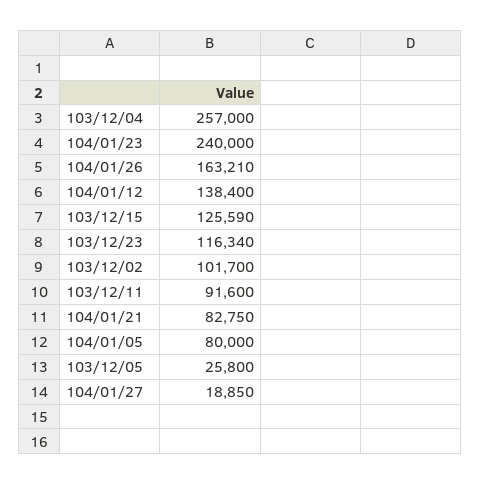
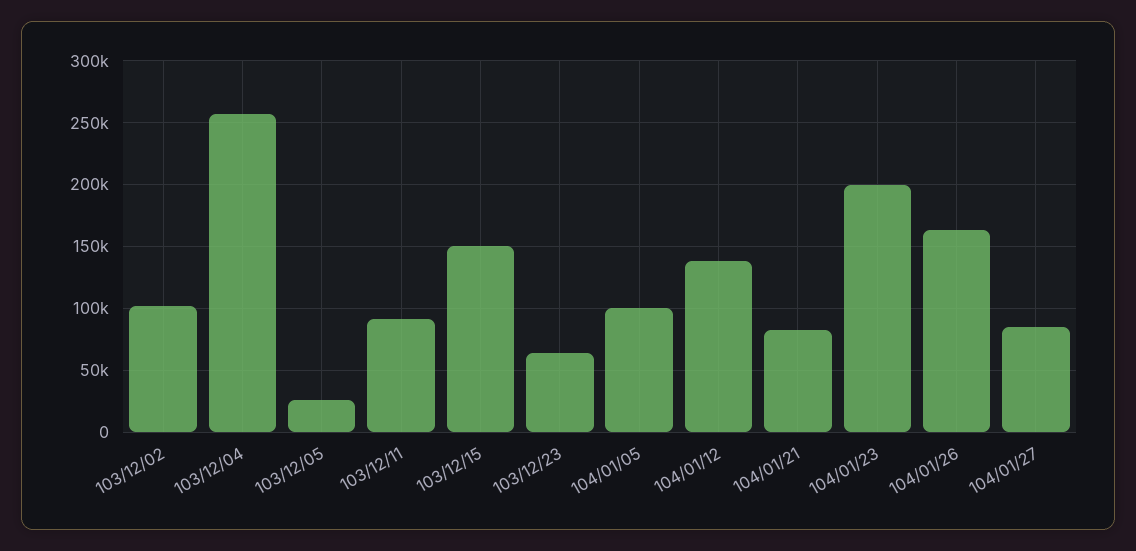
104/01/23: 240000 -> 200000
103/12/15: 125590 -> 150000
103/12/23: 116340 -> 65000
104/01/05: 80000 -> 100000
104/01/27: 18850 -> 85000

